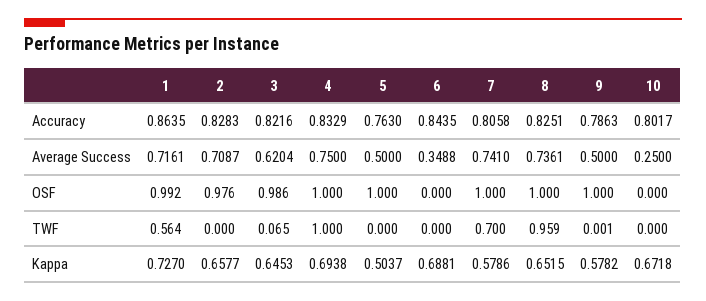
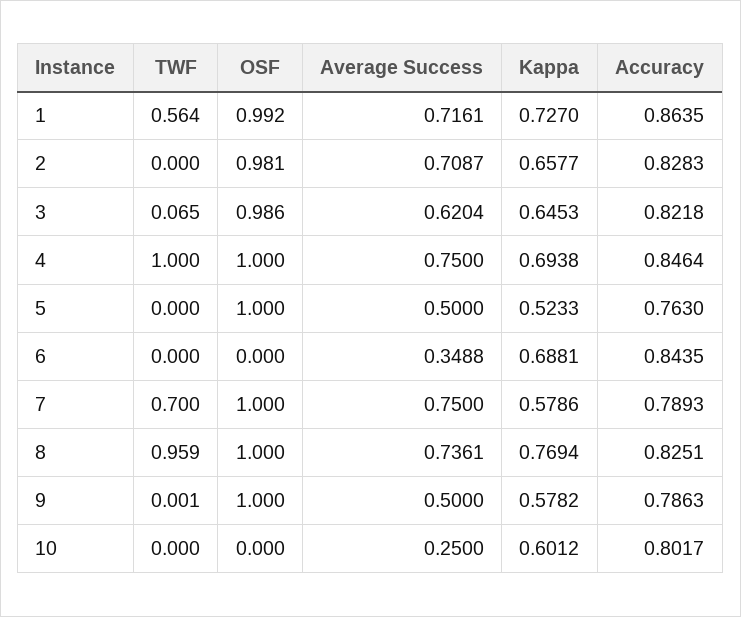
3, Accuracy: 0.8216 -> 0.8218
4, Accuracy: 0.8329 -> 0.8464
7, Accuracy: 0.8058 -> 0.7893
7, Average Success: 0.741 -> 0.75
2, OSF: 0.976 -> 0.981
5, Kappa: 0.5037 -> 0.5233
8, Kappa: 0.6515 -> 0.7694
10, Kappa: 0.6718 -> 0.6012

